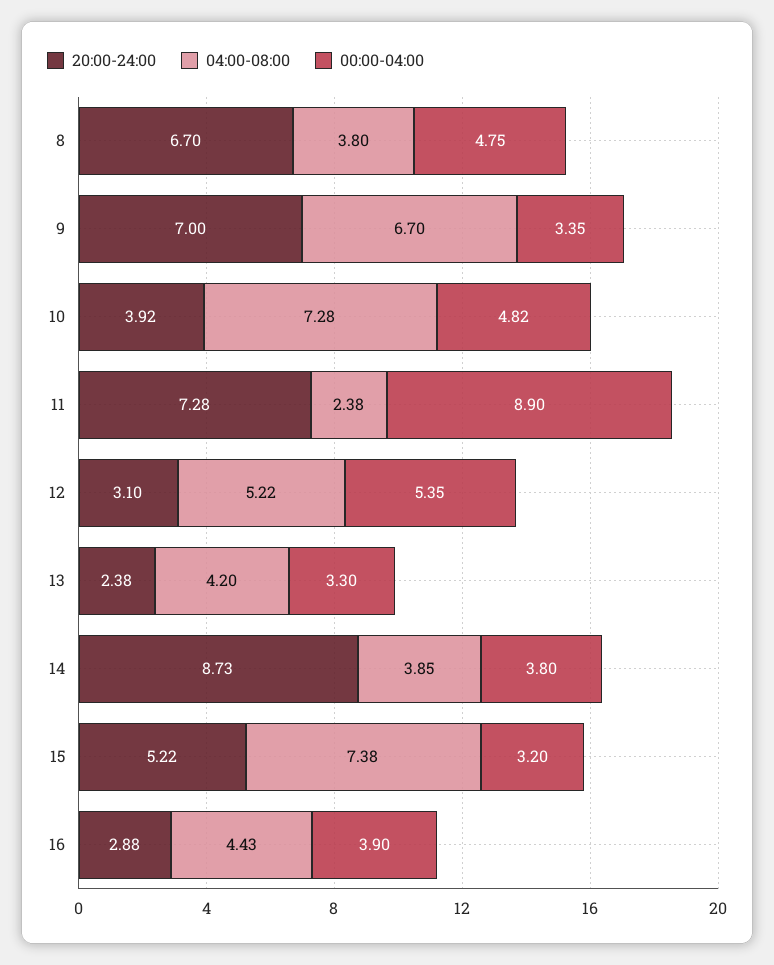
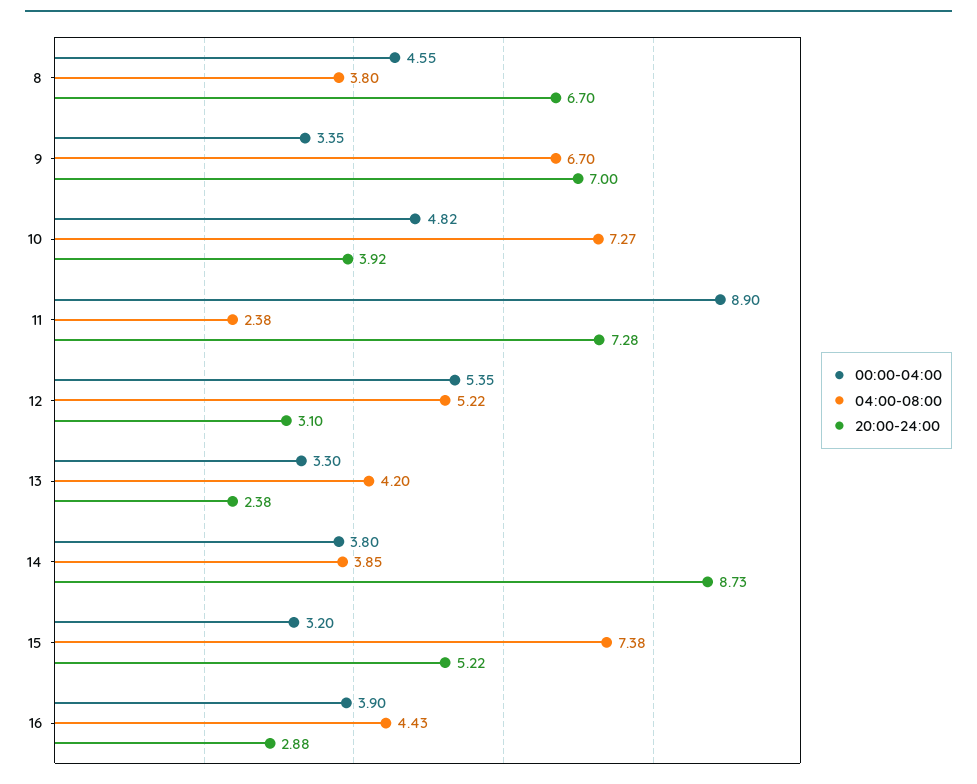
00:00-04:00, 8: 4.75 -> 4.55
04:00-08:00, 10: 7.28 -> 7.27

